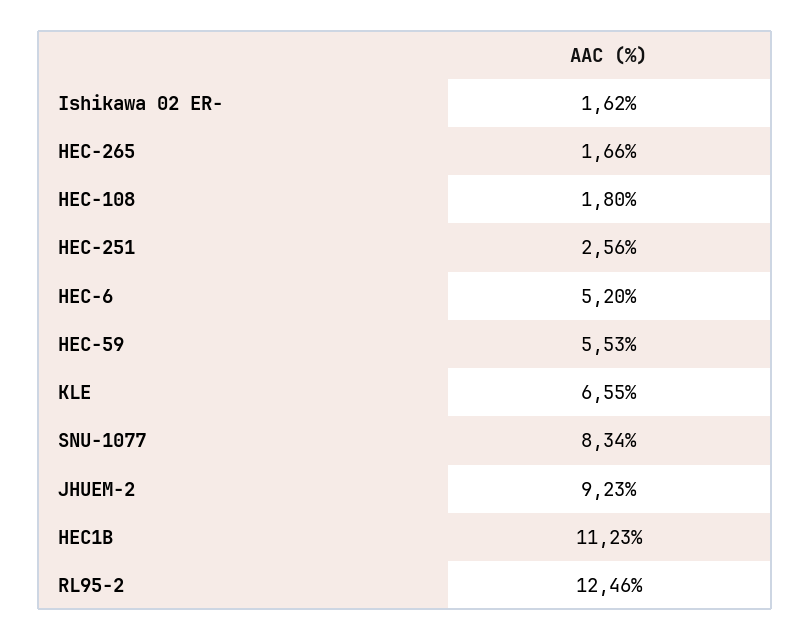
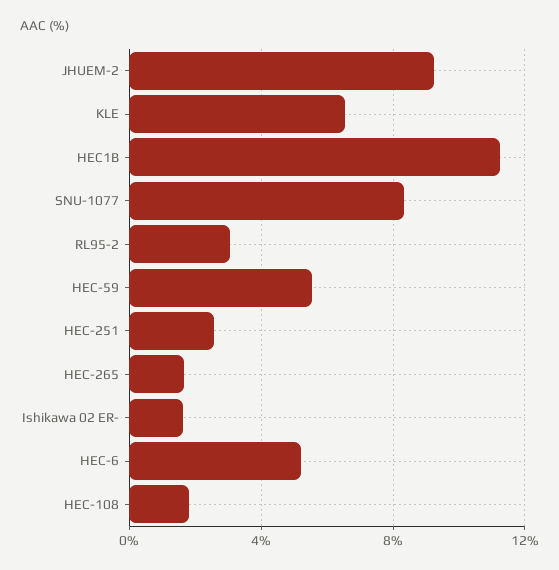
RL95-2: 12.46 -> 3

